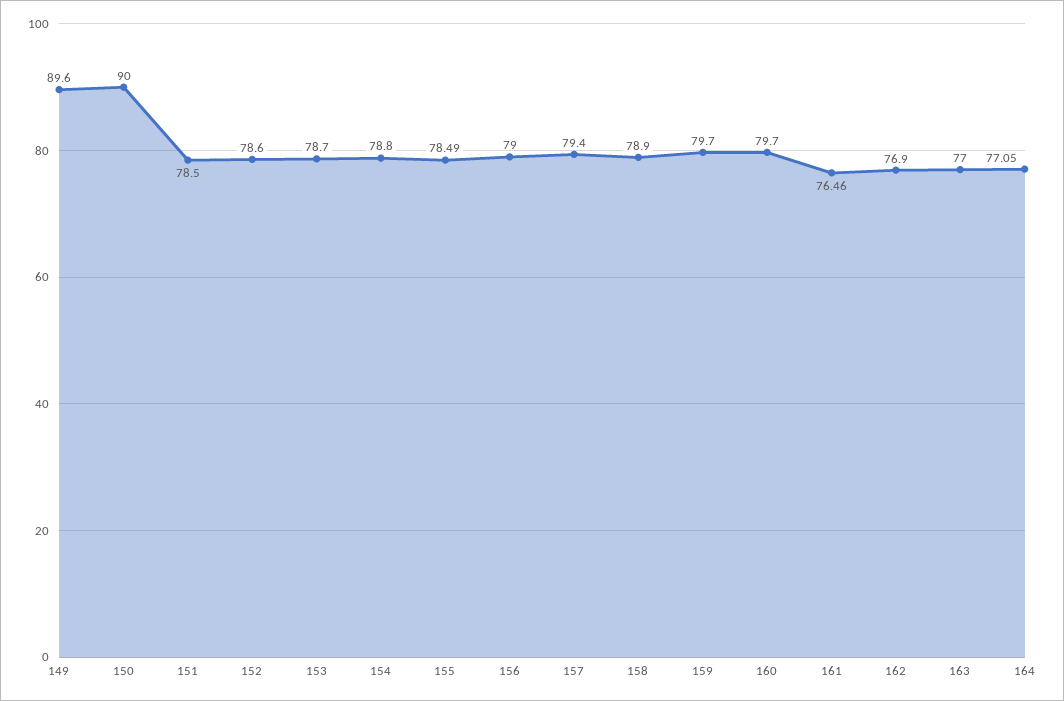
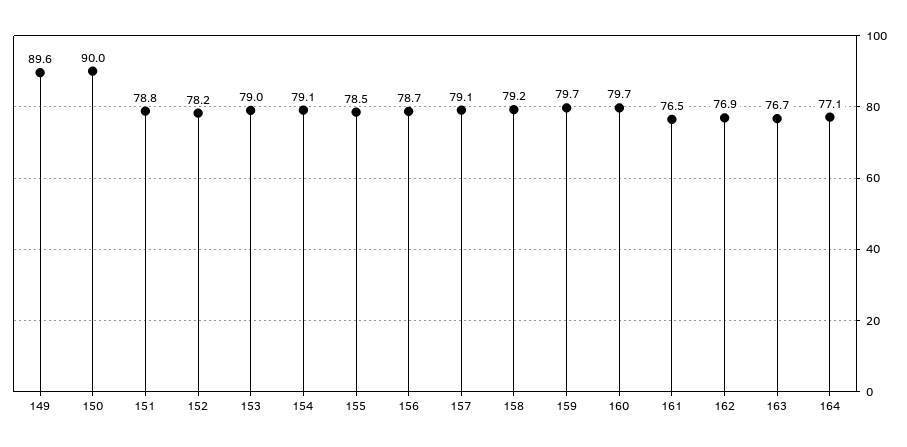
151: 78.5 -> 78.8
152: 78.6 -> 78.2
153: 78.7 -> 79
154: 78.8 -> 79.1
156: 79 -> 78.7
157: 79.4 -> 79.1
158: 78.9 -> 79.2
163: 77 -> 76.7

